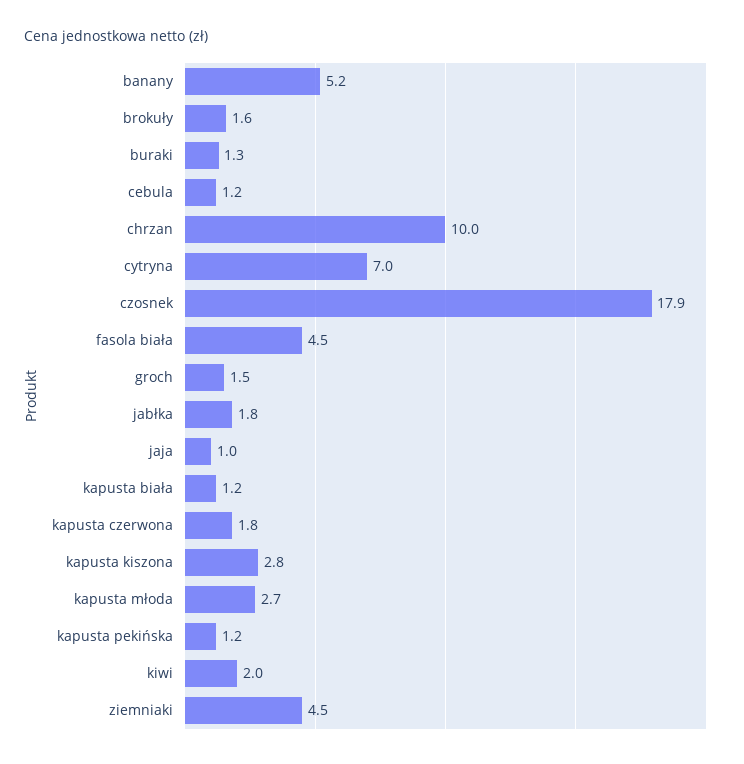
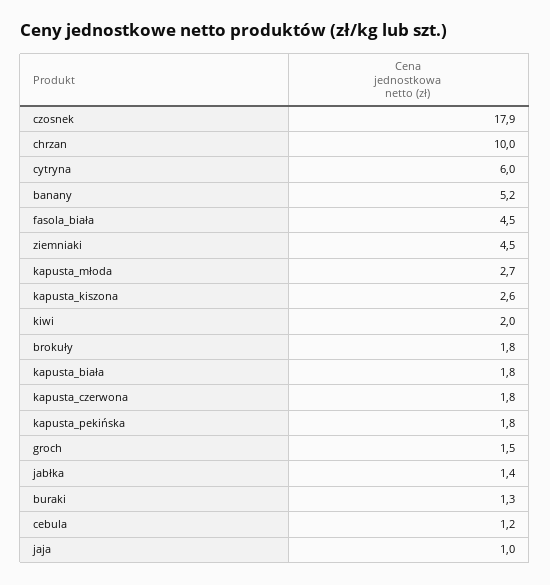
brokuły: 1.6 -> 1.8
cytryna: 7 -> 6
jabłka: 1.8 -> 1.4
kapusta biała: 1.2 -> 1.8
kapusta kiszona: 2.8 -> 2.6
kapusta pekińska: 1.2 -> 1.8

